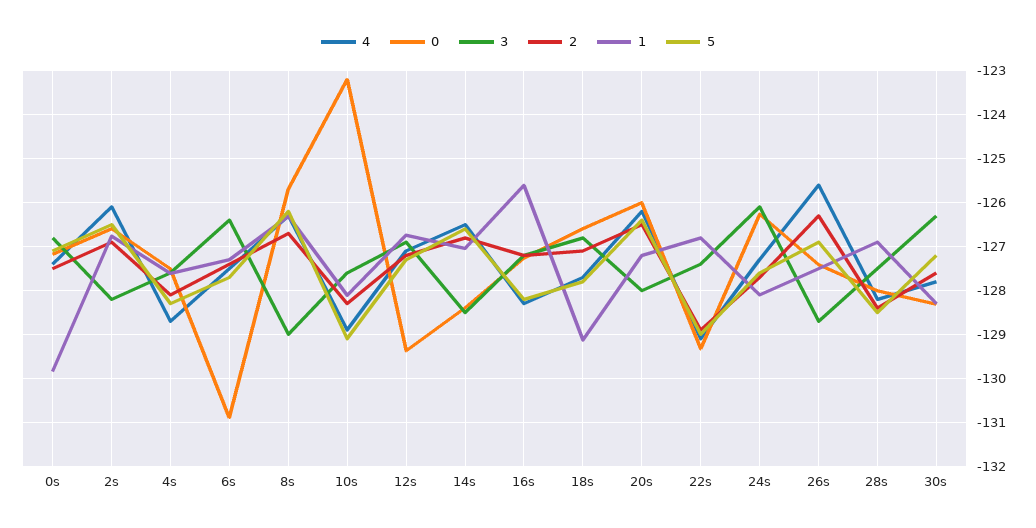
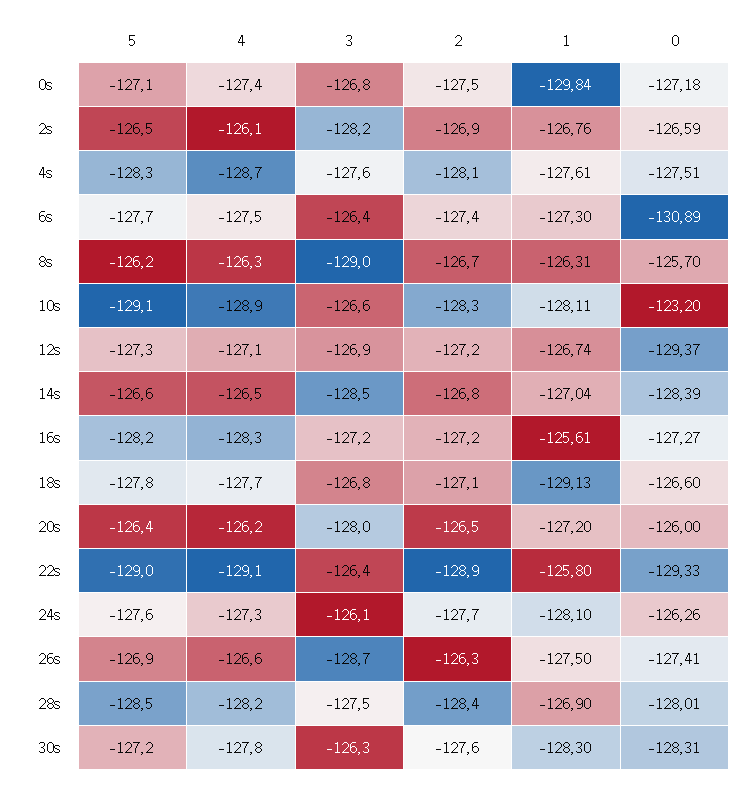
3, 10s: -127.6 -> -126.6
3, 22s: -127.4 -> -126.4
1, 22s: -126.8 -> -125.8
4, 26s: -125.6 -> -126.6

